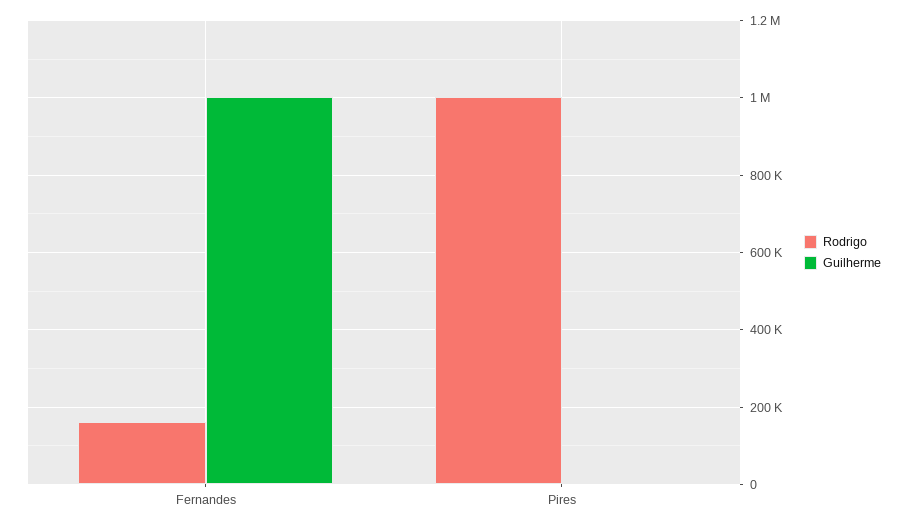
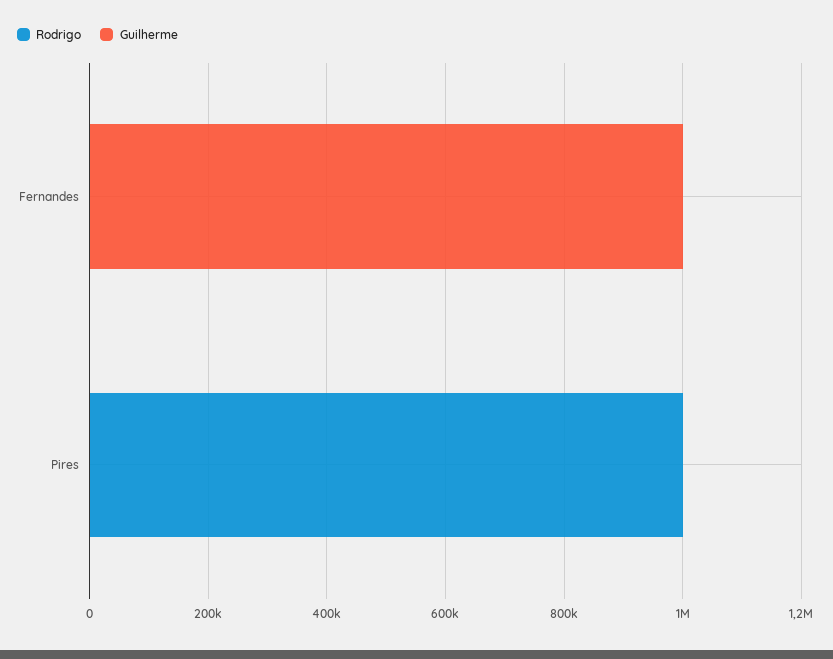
Rodrigo, Fernandes: 160000 -> 0

